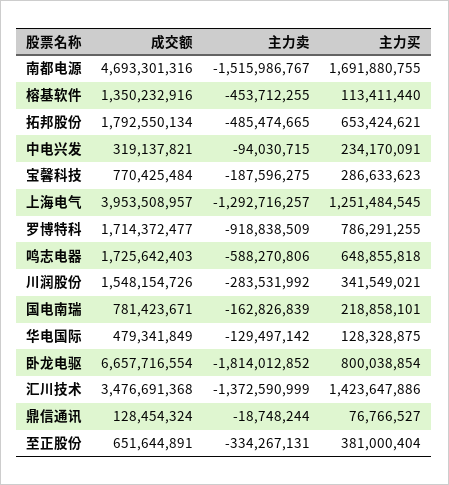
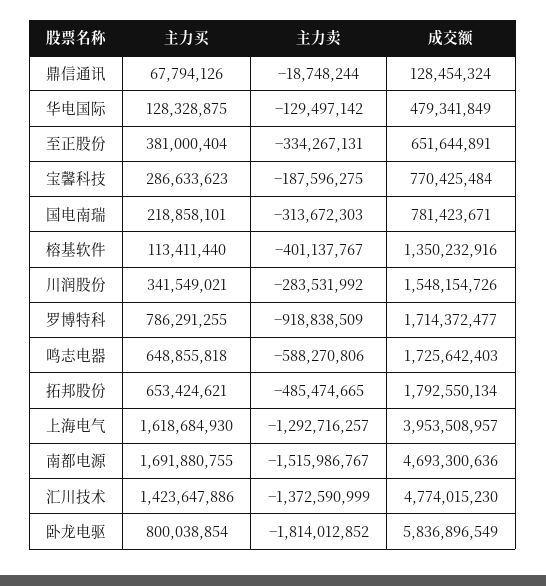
成交额, 南都电源: 4693301316 -> 4693300636
主力卖, 榕基软件: -453712255 -> -401137767
成交额, 中电兴发: 319137821 -> none
主力卖, 中电兴发: -94030715 -> none
主力买, 中电兴发: 234170091 -> none
主力买, 上海电气: 1251484545 -> 1618684930
主力卖, 国电南瑞: -162826839 -> -313672303
成交额, 卧龙电驱: 6657716554 -> 5836896549
成交额, 汇川技术: 3476691368 -> 4774015230
主力买, 鼎信通讯: 76766527 -> 67794126

